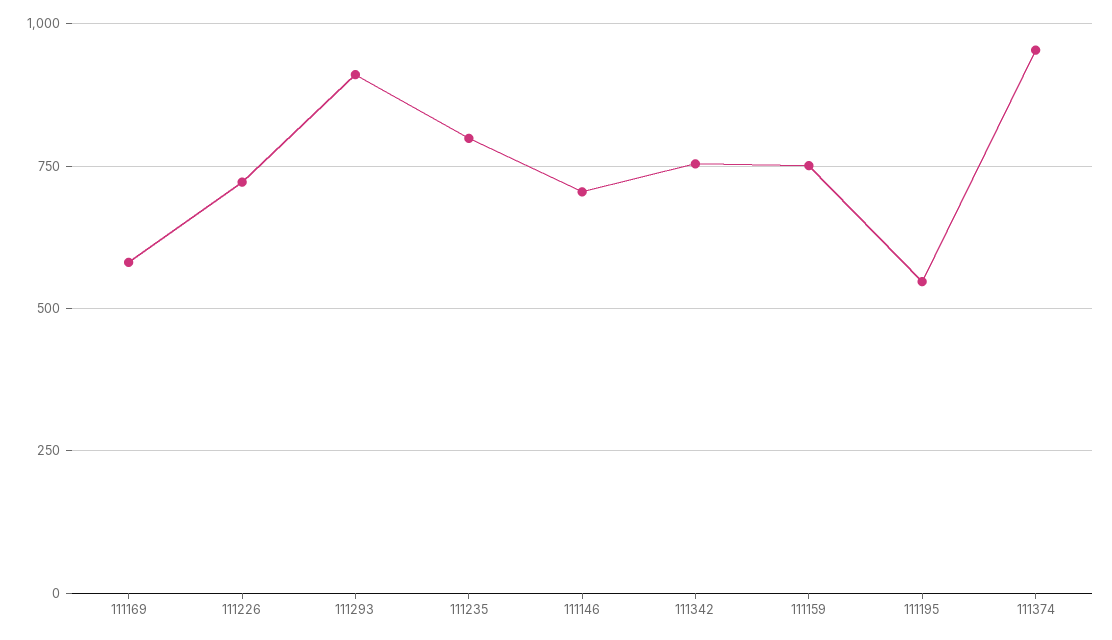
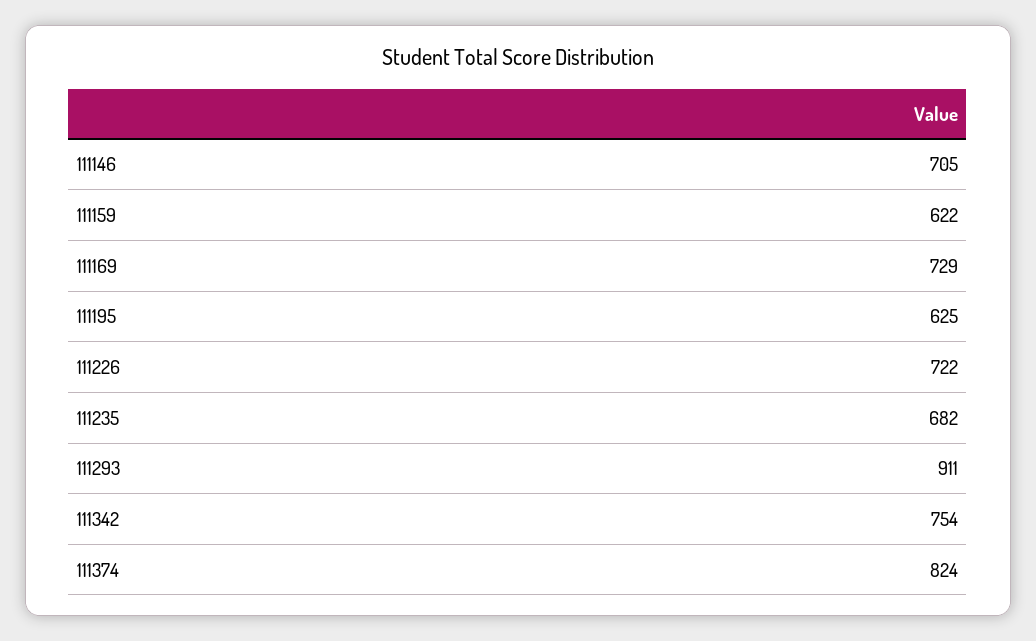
111169: 575 -> 729
111235: 800 -> 682
111159: 750 -> 622
111195: 550 -> 625
111374: 950 -> 824

